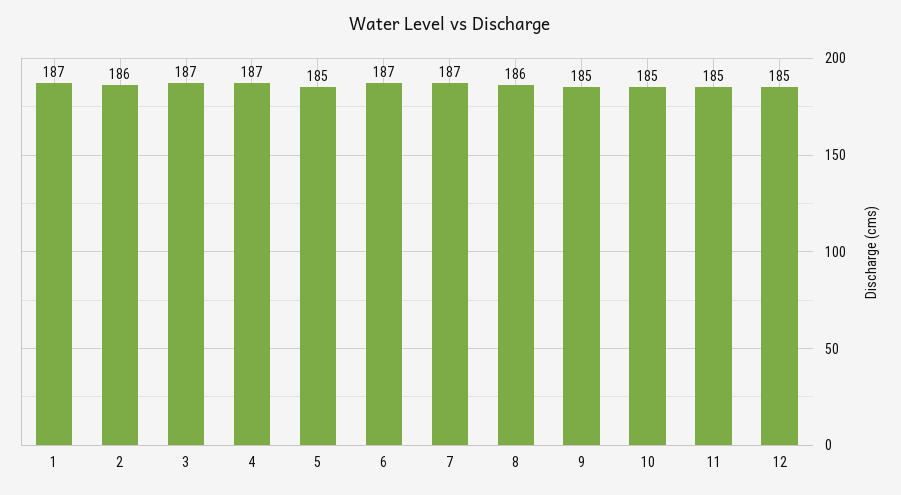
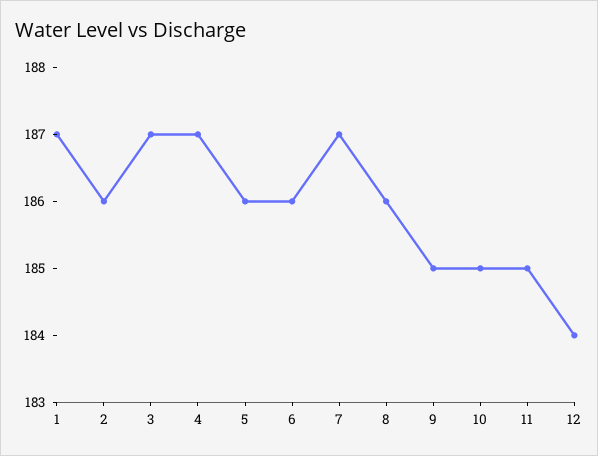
5: 185 -> 186
6: 187 -> 186
12: 185 -> 184

